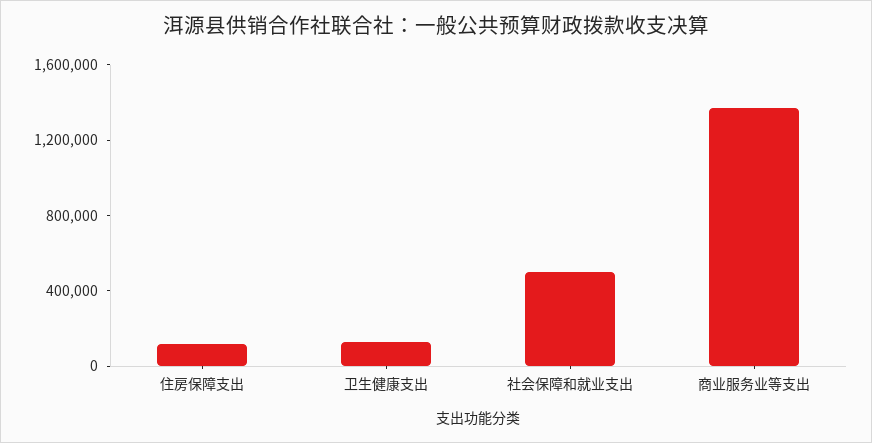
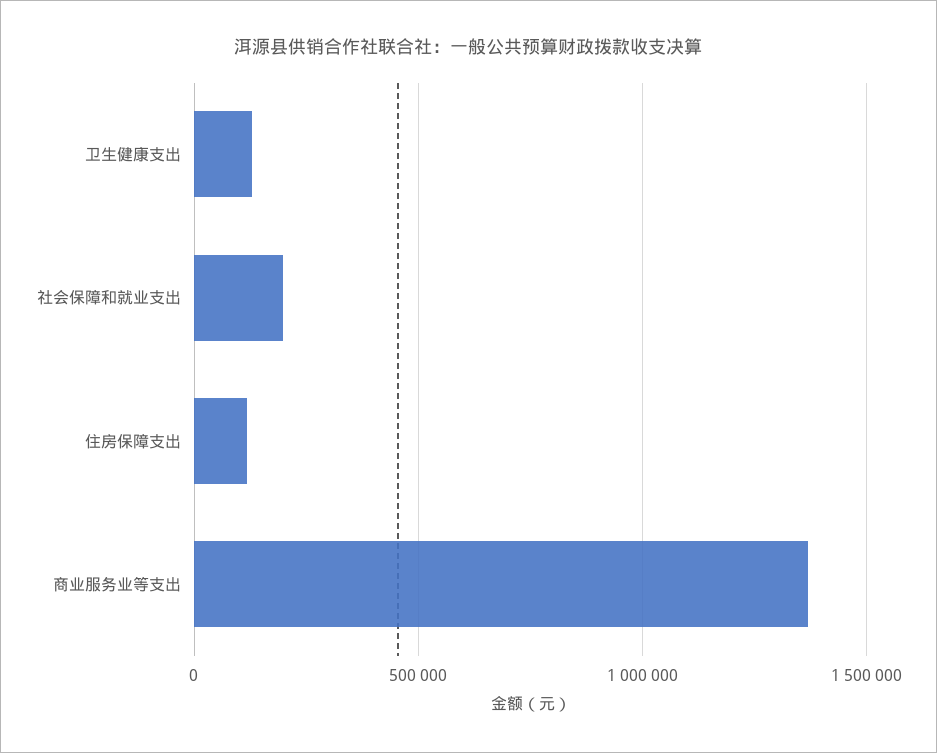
社会保障和就业支出: 500000 -> 200000

